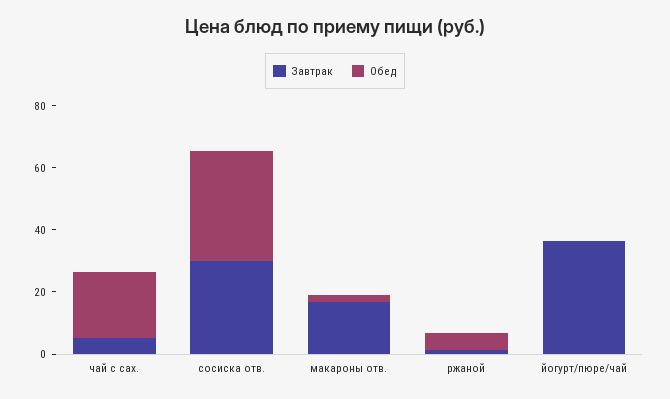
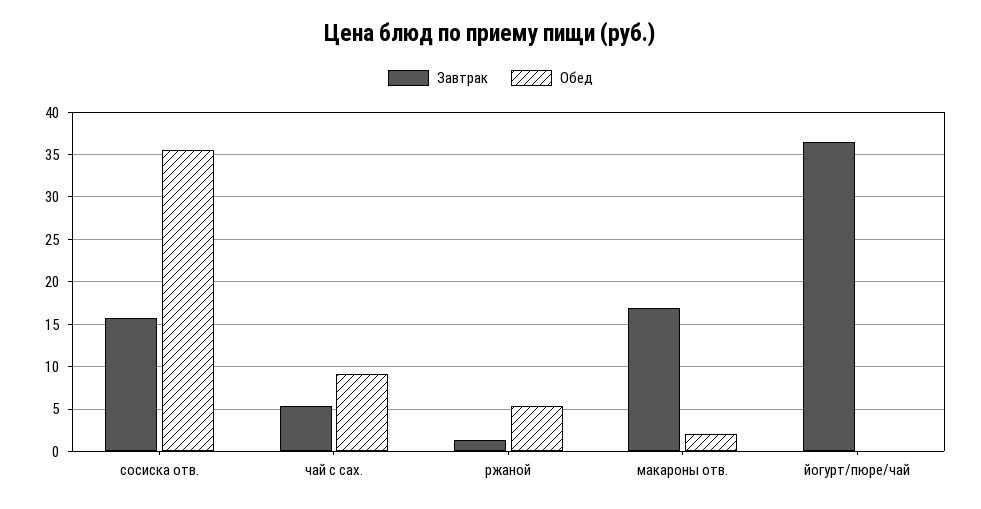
Обед, чай с сах.: 20 -> 9
Завтрак, сосиска отв.: 30 -> 16

